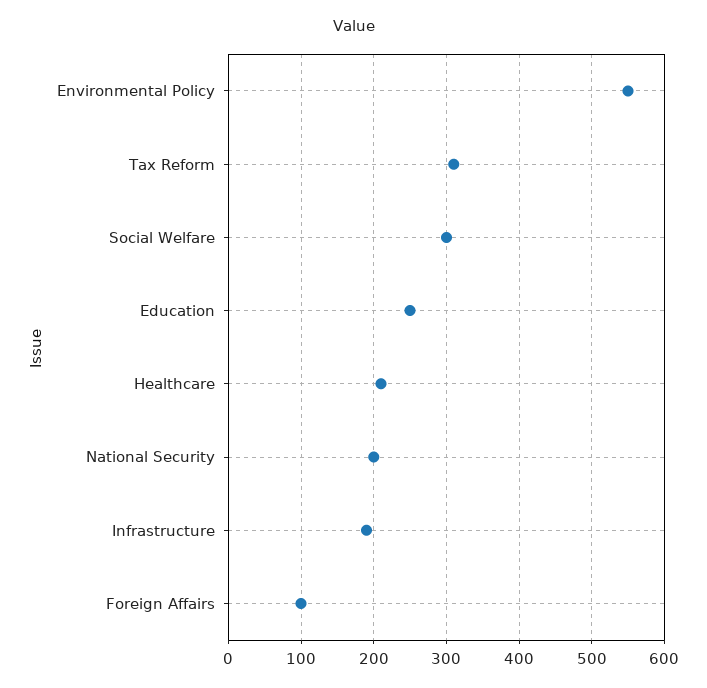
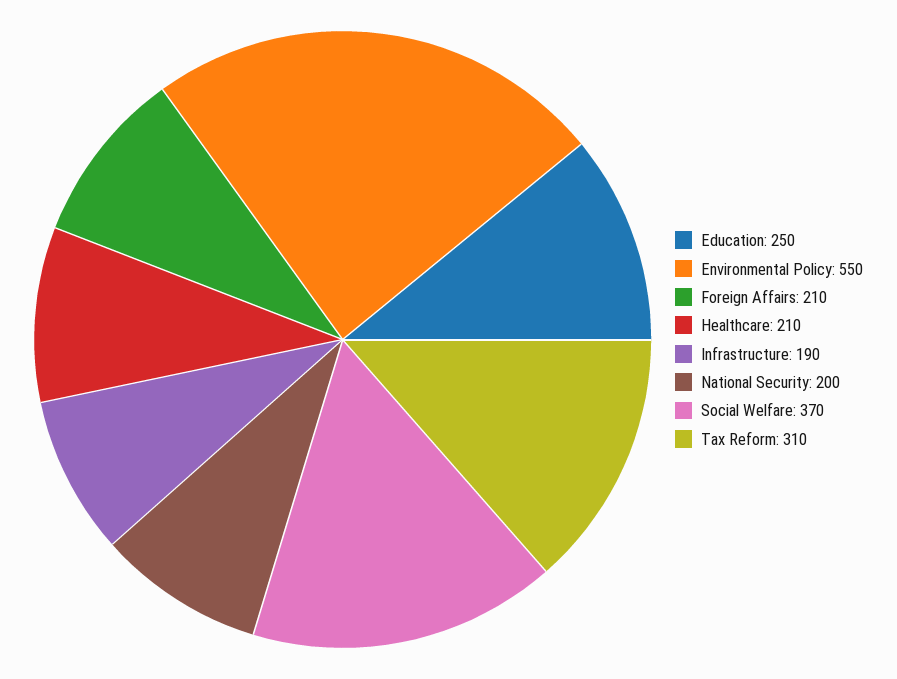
Social Welfare: 300 -> 370
Foreign Affairs: 100 -> 210

